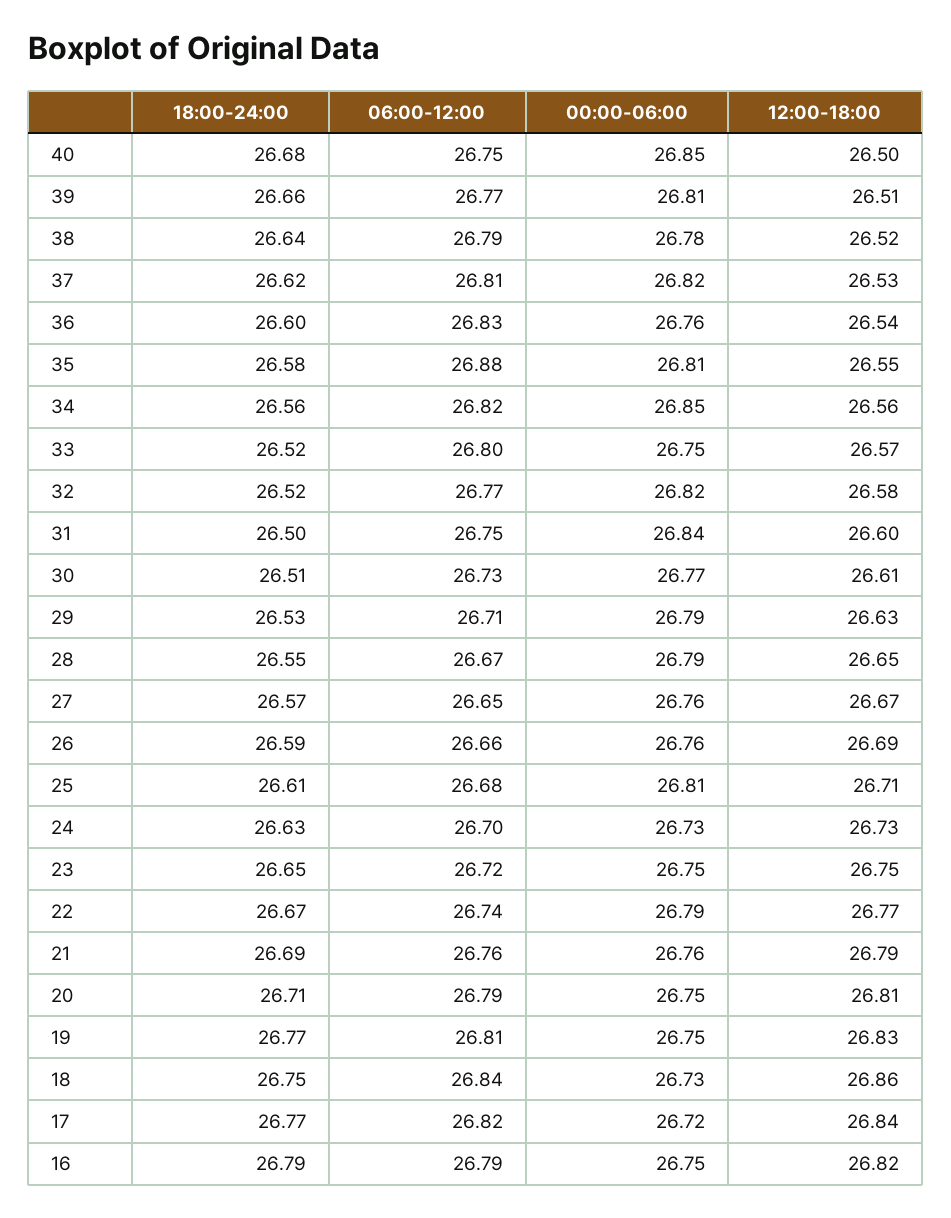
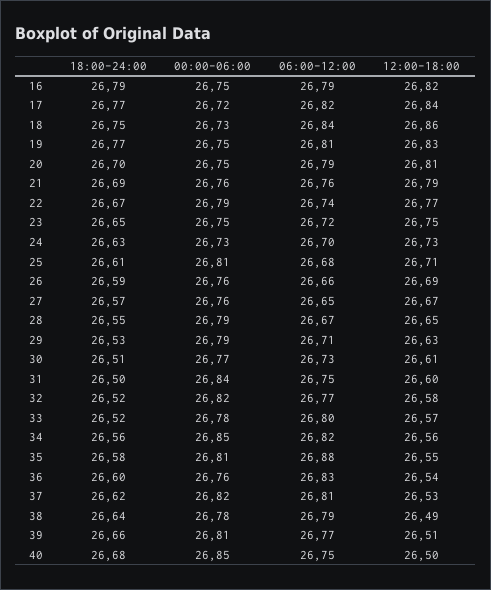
12:00-18:00, 38: 26.52 -> 26.49
00:00-06:00, 33: 26.75 -> 26.78
18:00-24:00, 20: 26.71 -> 26.7

